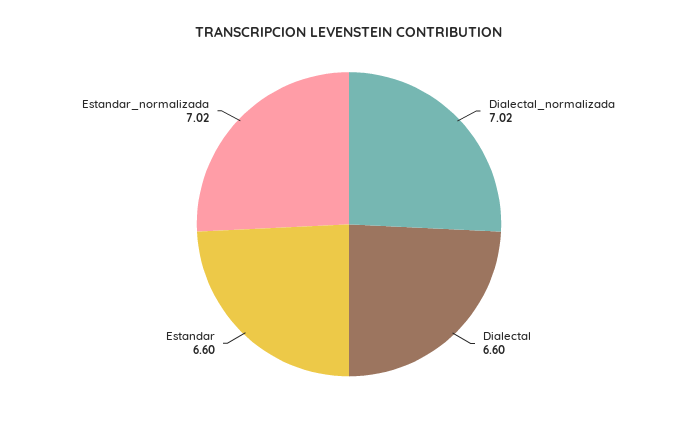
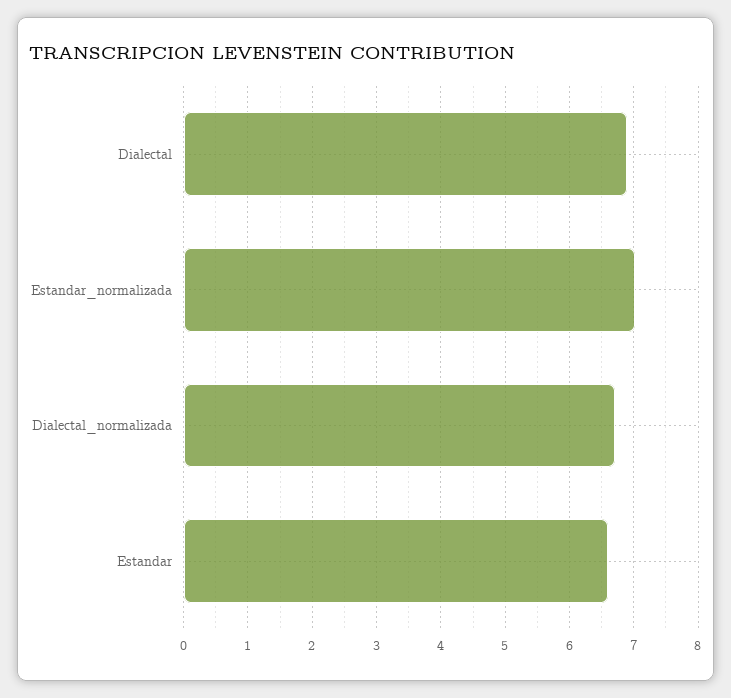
Dialectal_normalizada: 7.02 -> 6.7
Dialectal: 6.6 -> 6.9

